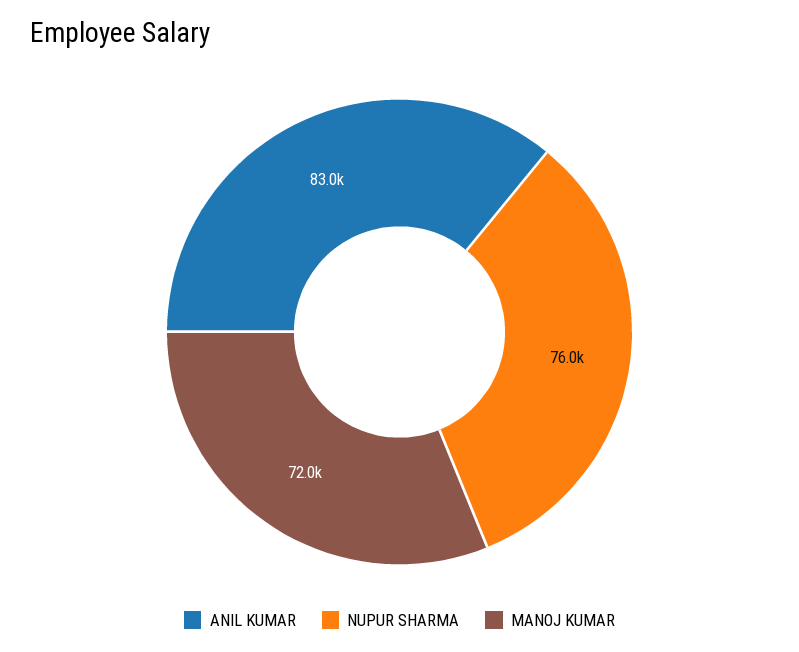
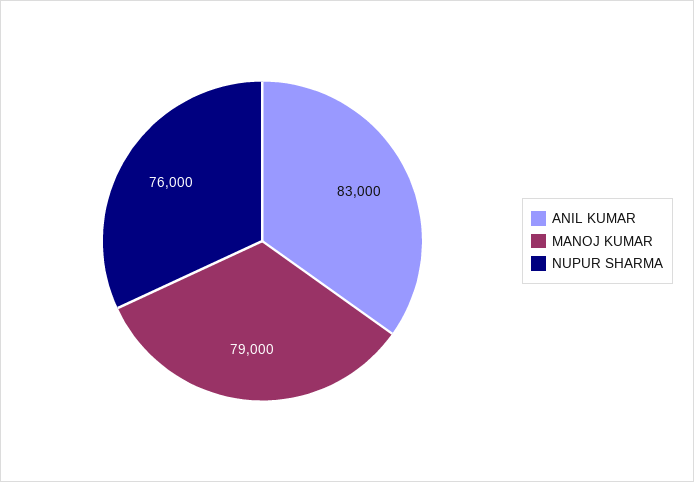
MANOJ KUMAR: 72000 -> 79000

